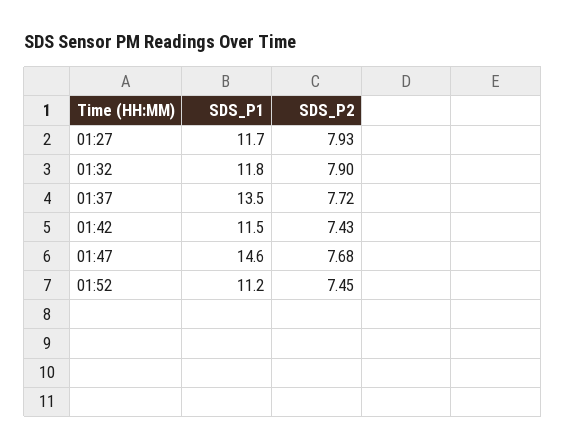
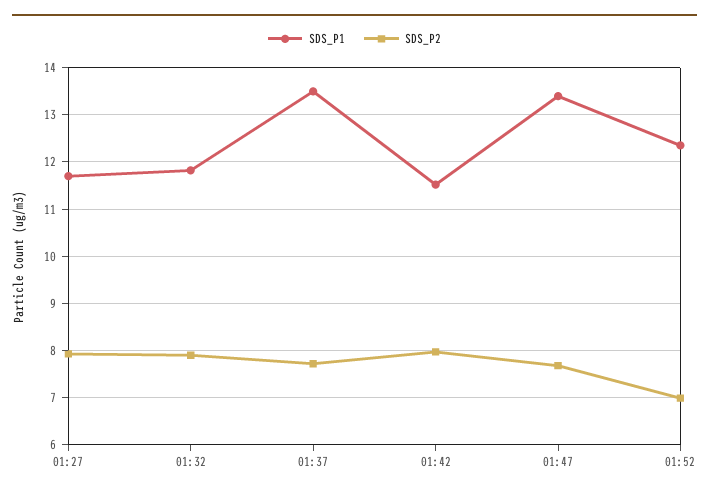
SDS_P2, 01:42: 7.43 -> 8
SDS_P1, 01:47: 14.6 -> 13.4
SDS_P1, 01:52: 11.2 -> 12.4
SDS_P2, 01:52: 7.45 -> 7

